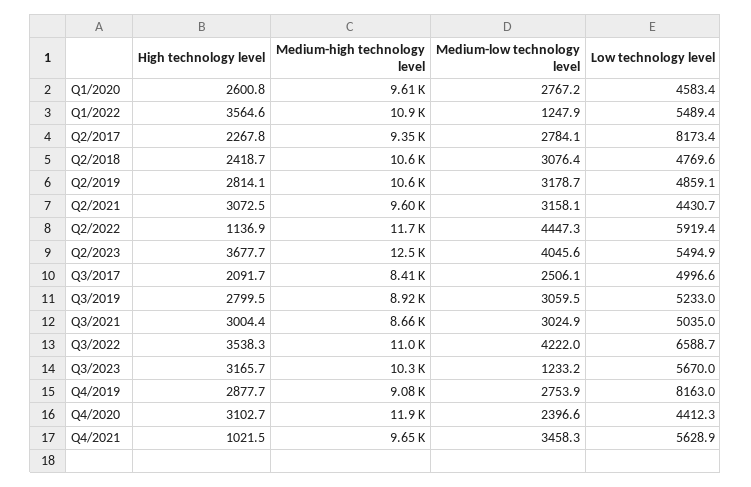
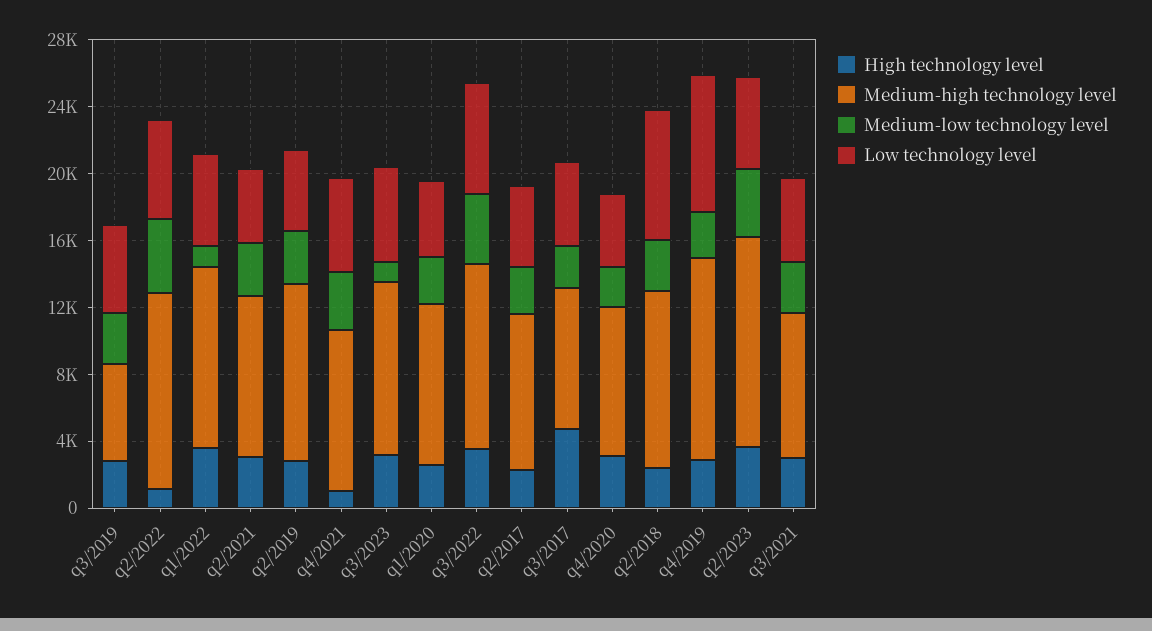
Low technology level, Q2/2017: 8173.4 -> 5000
Low technology level, Q2/2018: 4769.6 -> 8000
High technology level, Q3/2017: 2091.7 -> 5000
Medium-high technology level, Q3/2019: 8920 -> 6000
Medium-high technology level, Q4/2019: 9080 -> 12000
Medium-high technology level, Q4/2020: 11900 -> 9000

